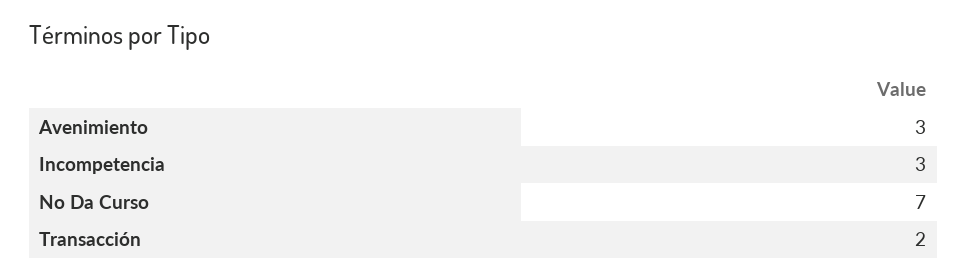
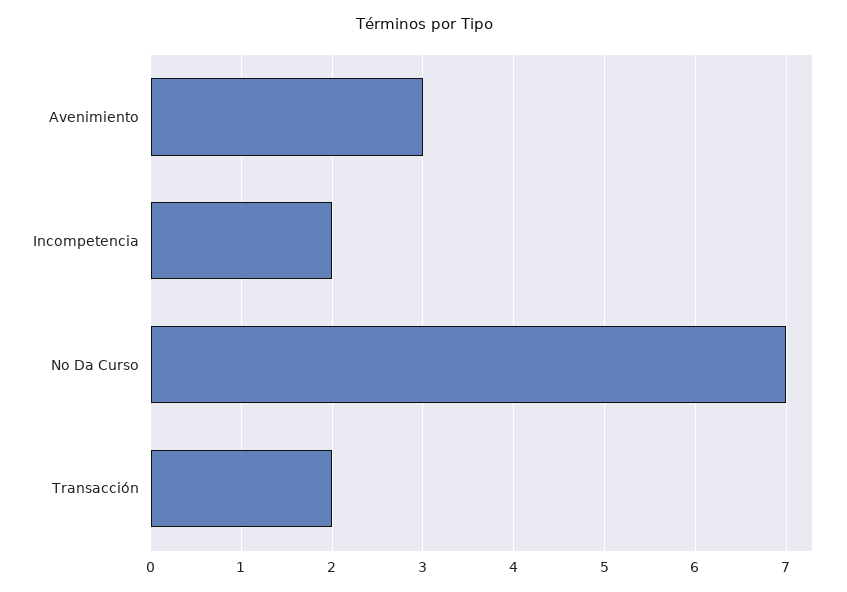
Incompetencia: 3 -> 2

